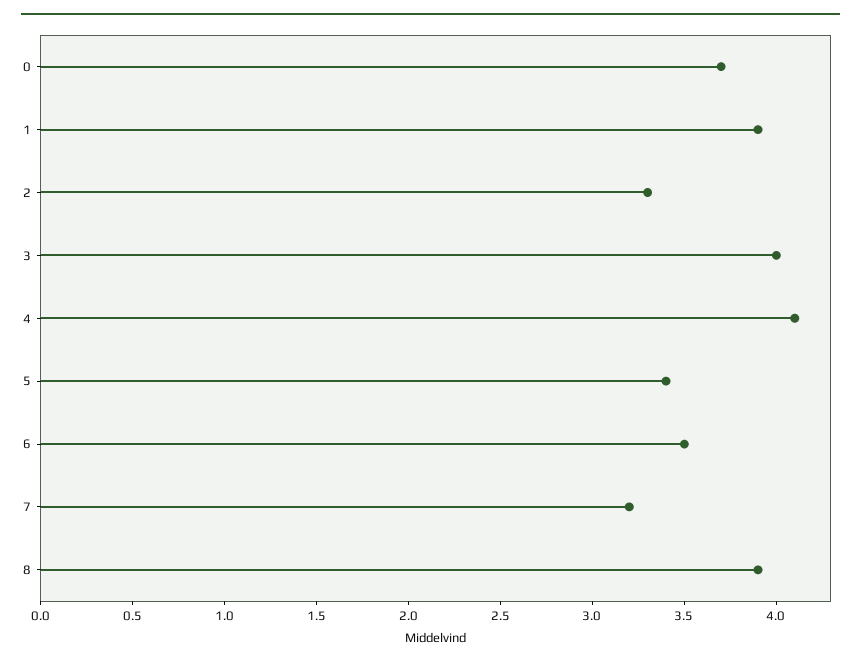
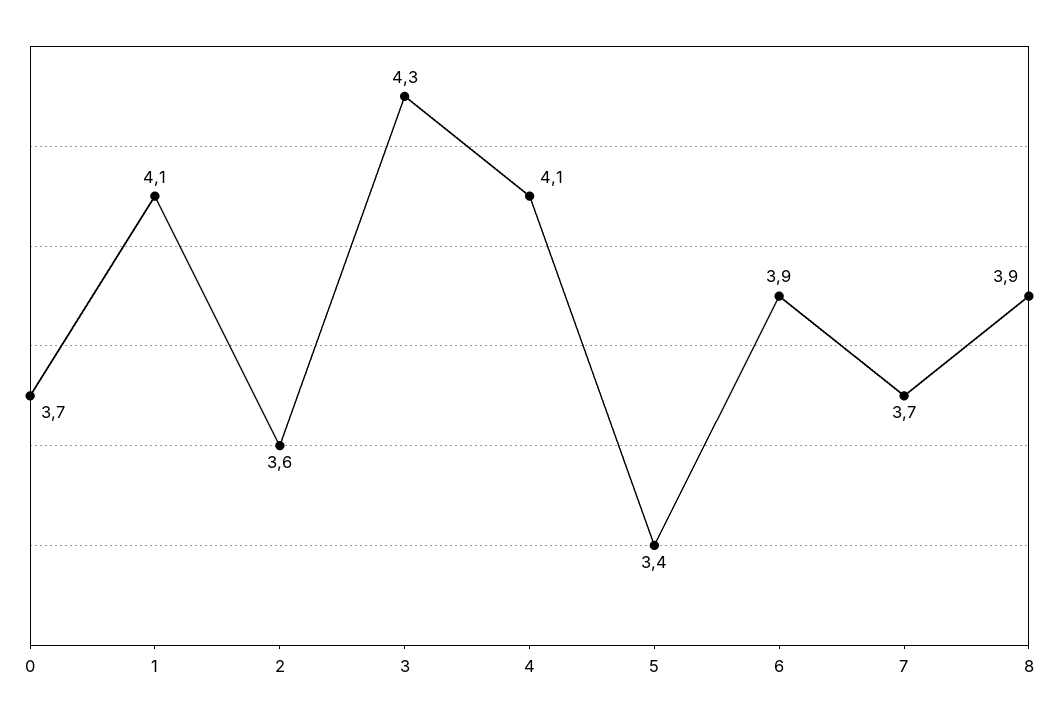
1: 3.9 -> 4.1
2: 3.3 -> 3.6
3: 4 -> 4.3
6: 3.5 -> 3.9
7: 3.2 -> 3.7

